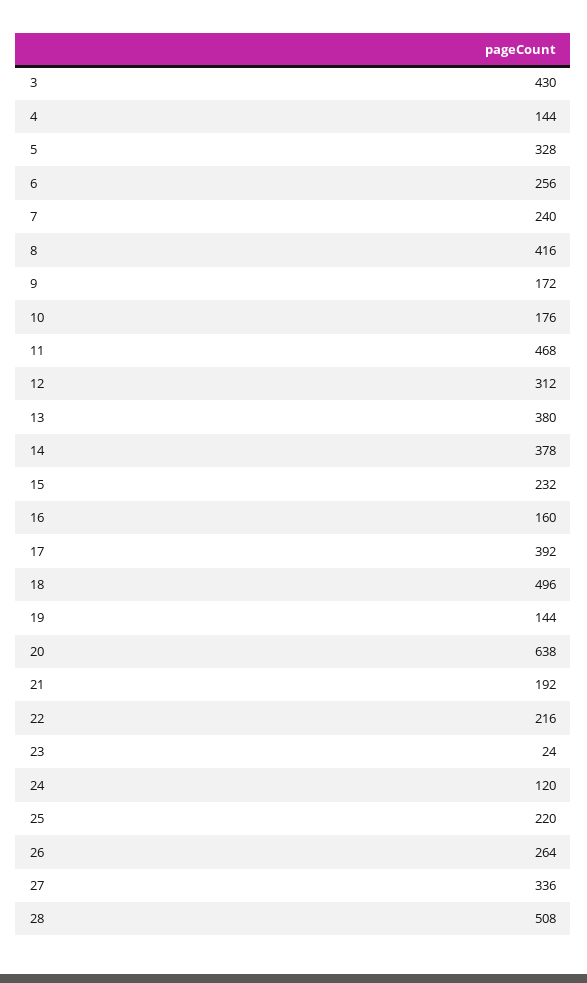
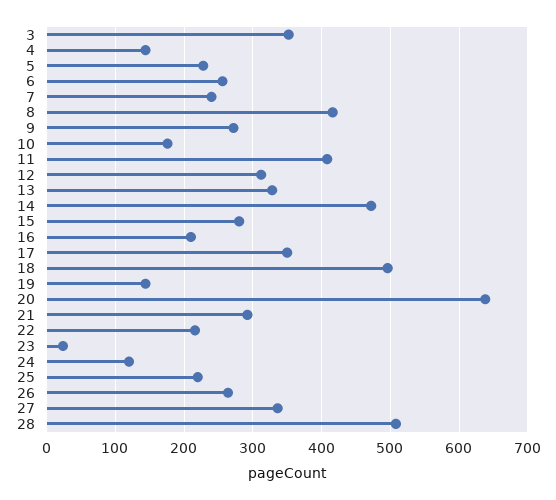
3: 430 -> 350
5: 328 -> 230
9: 172 -> 270
11: 468 -> 410
13: 380 -> 330
14: 378 -> 470
15: 232 -> 280
16: 160 -> 210
17: 392 -> 350
21: 192 -> 290

